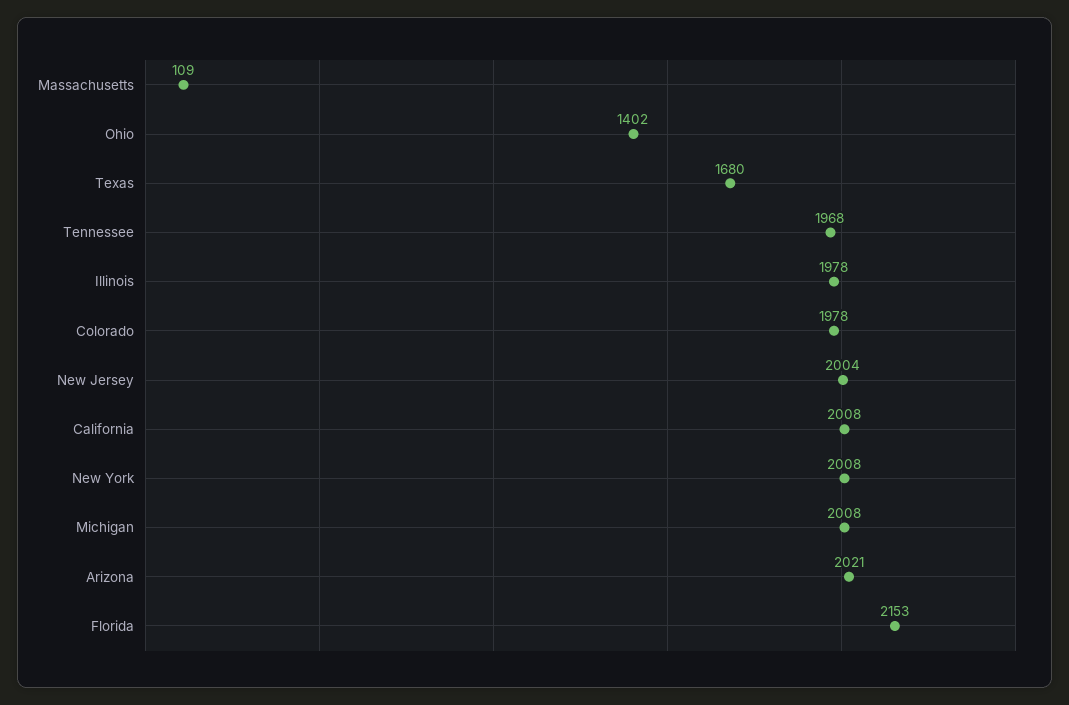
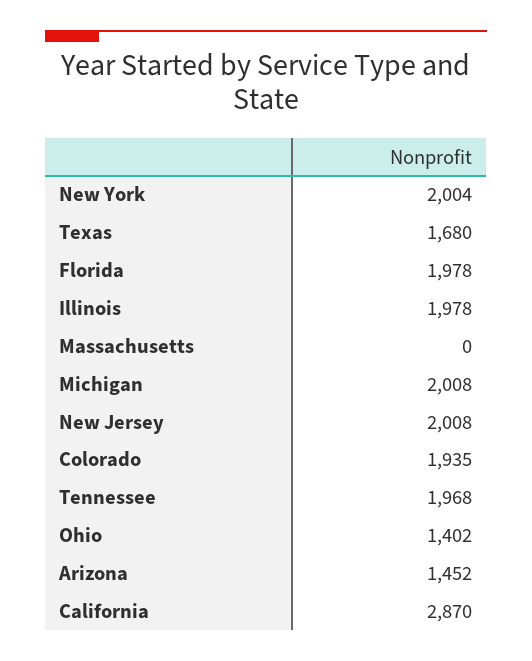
Massachusetts: 109 -> 0
Colorado: 1978 -> 1935
New Jersey: 2004 -> 2008
California: 2008 -> 2870
New York: 2008 -> 2004
Arizona: 2021 -> 1452
Florida: 2153 -> 1978

